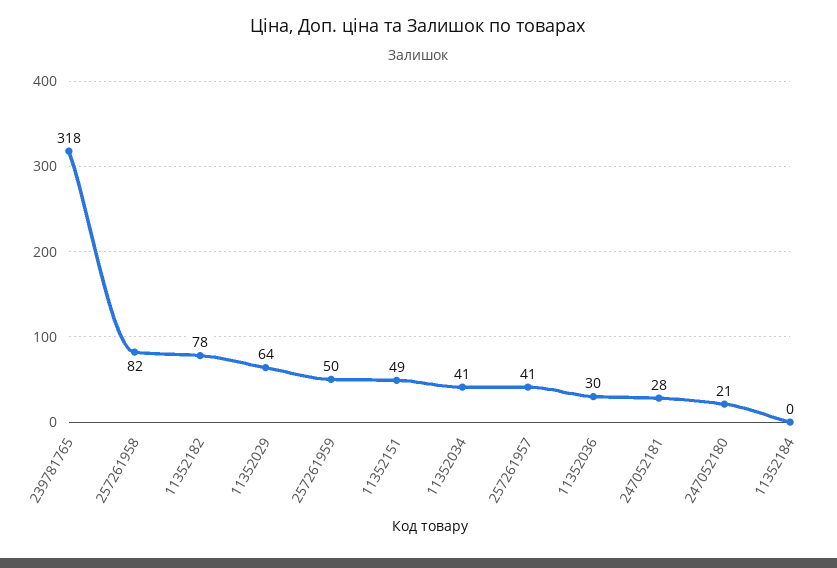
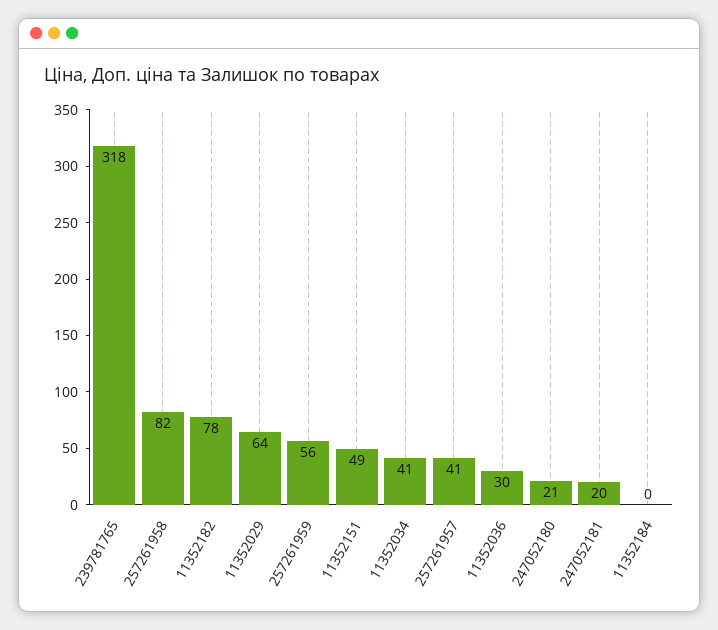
257261959: 50 -> 56
247052181: 28 -> 20

